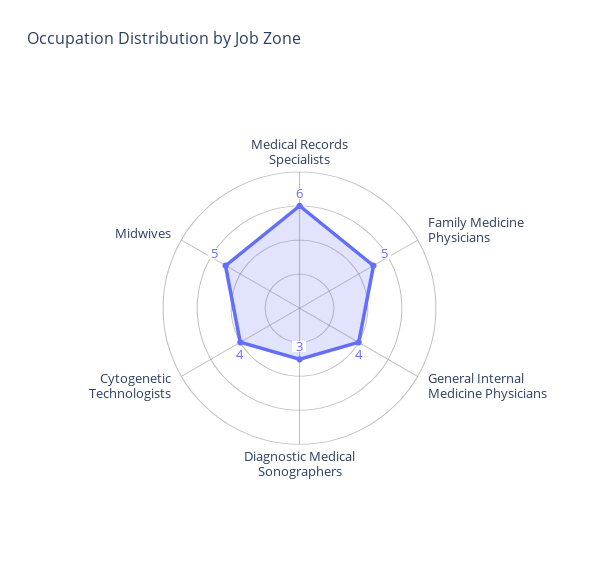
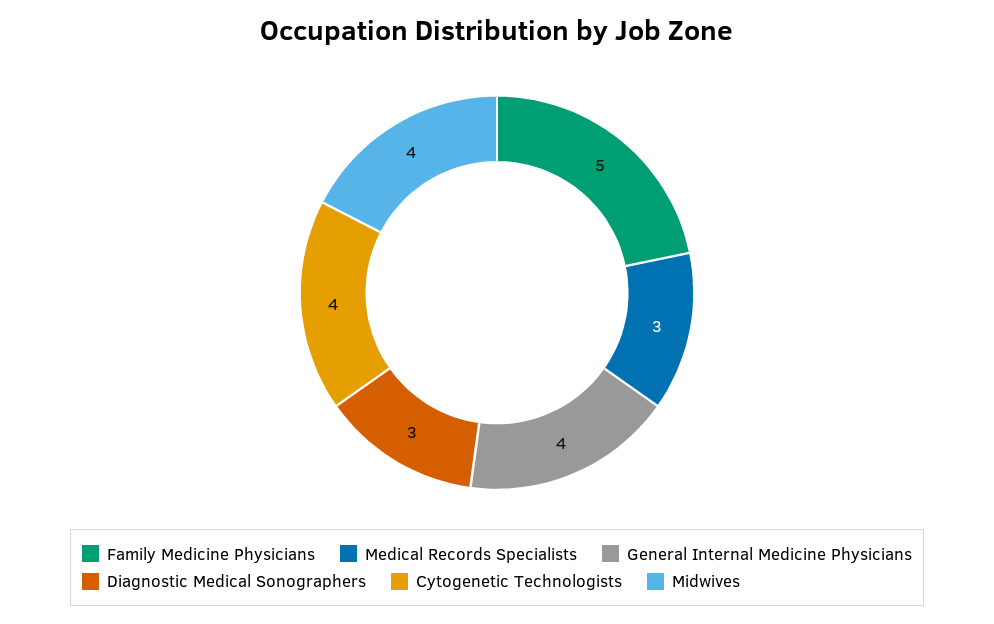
Medical Records Specialists: 6 -> 3
Midwives: 5 -> 4

